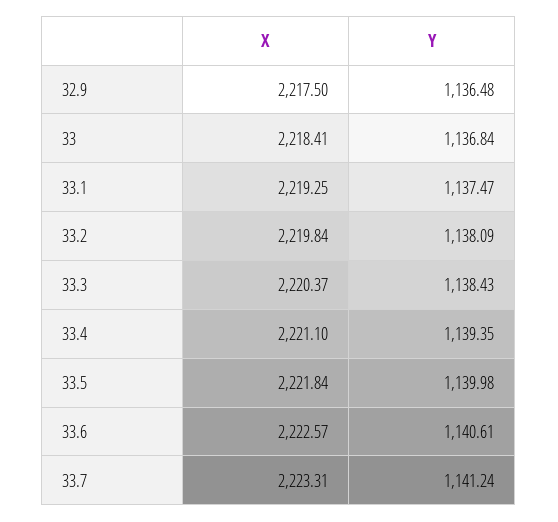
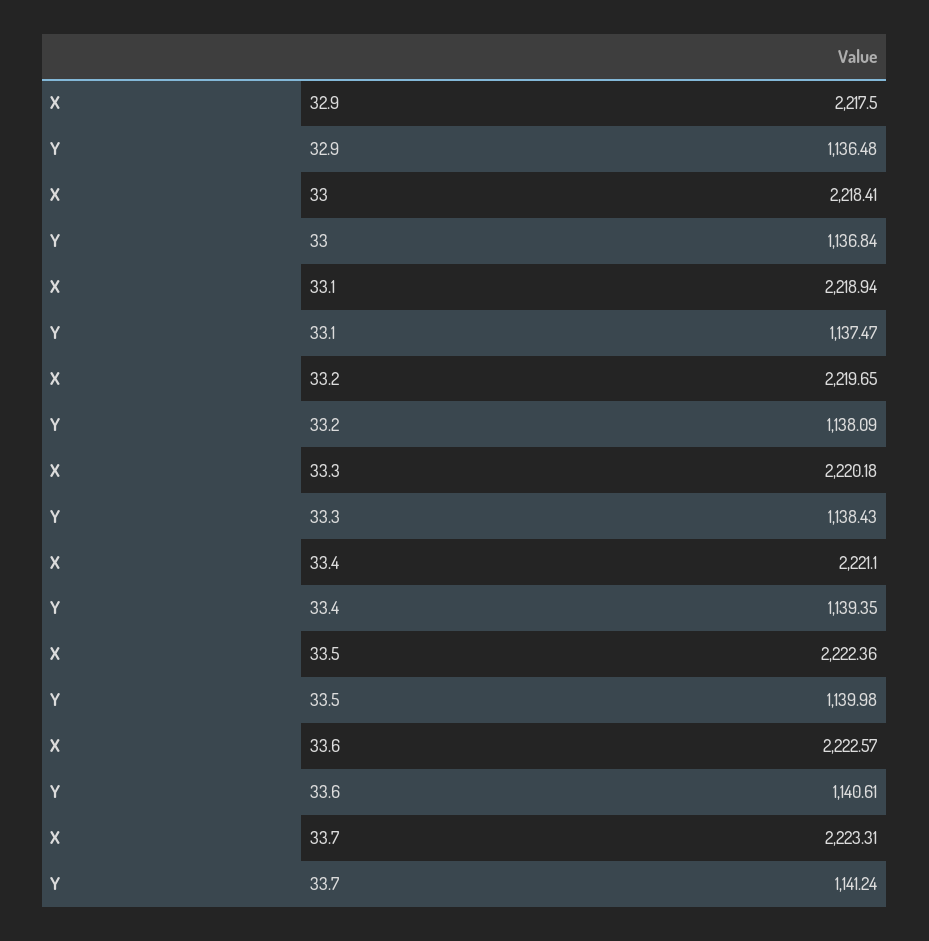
X, 33.1: 2219.25 -> 2218.94
X, 33.2: 2219.84 -> 2219.65
X, 33.3: 2220.37 -> 2220.18
X, 33.5: 2221.84 -> 2222.36

